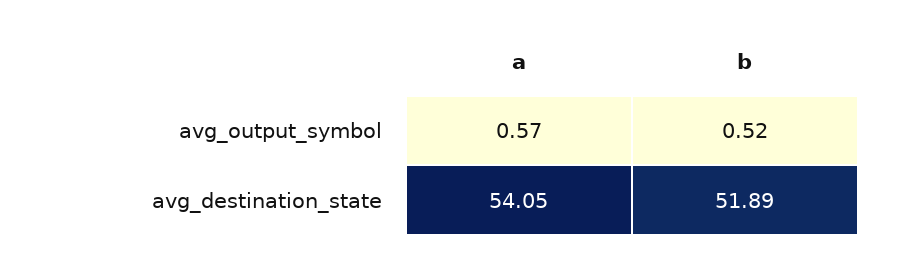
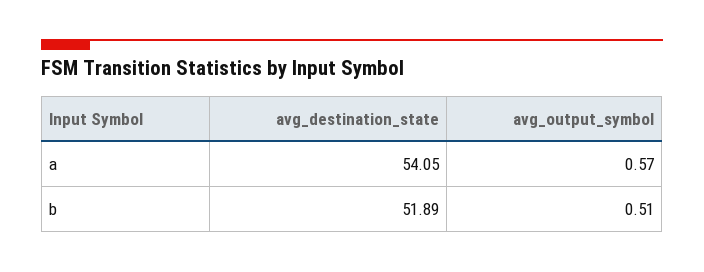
b, avg_output_symbol: 0.52 -> 0.51

